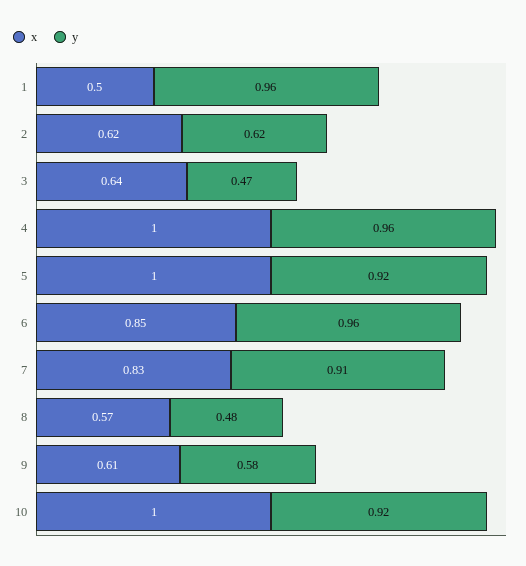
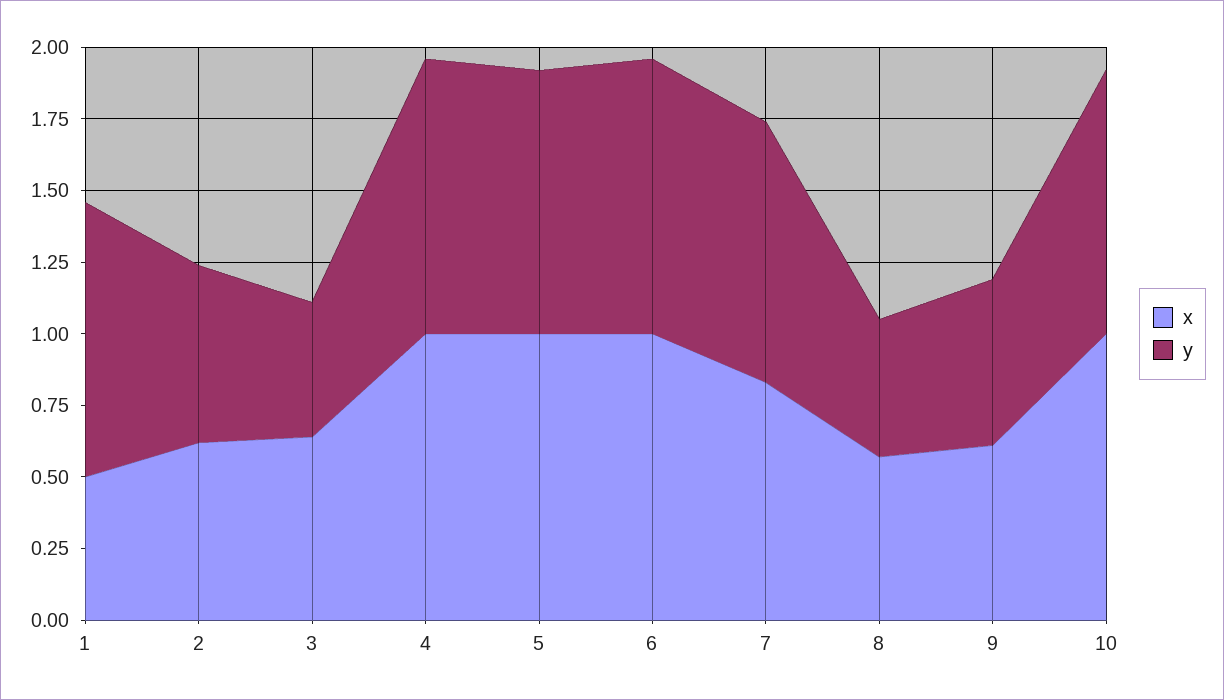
x, 6: 0.85 -> 1

